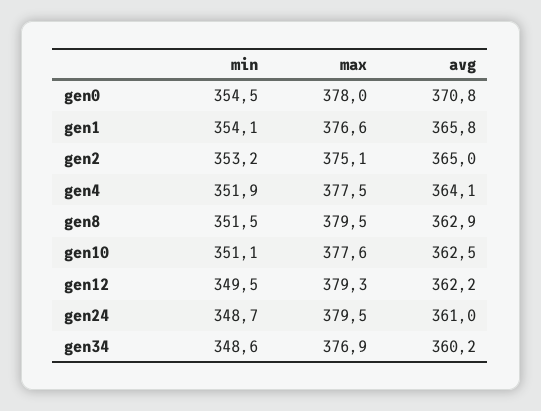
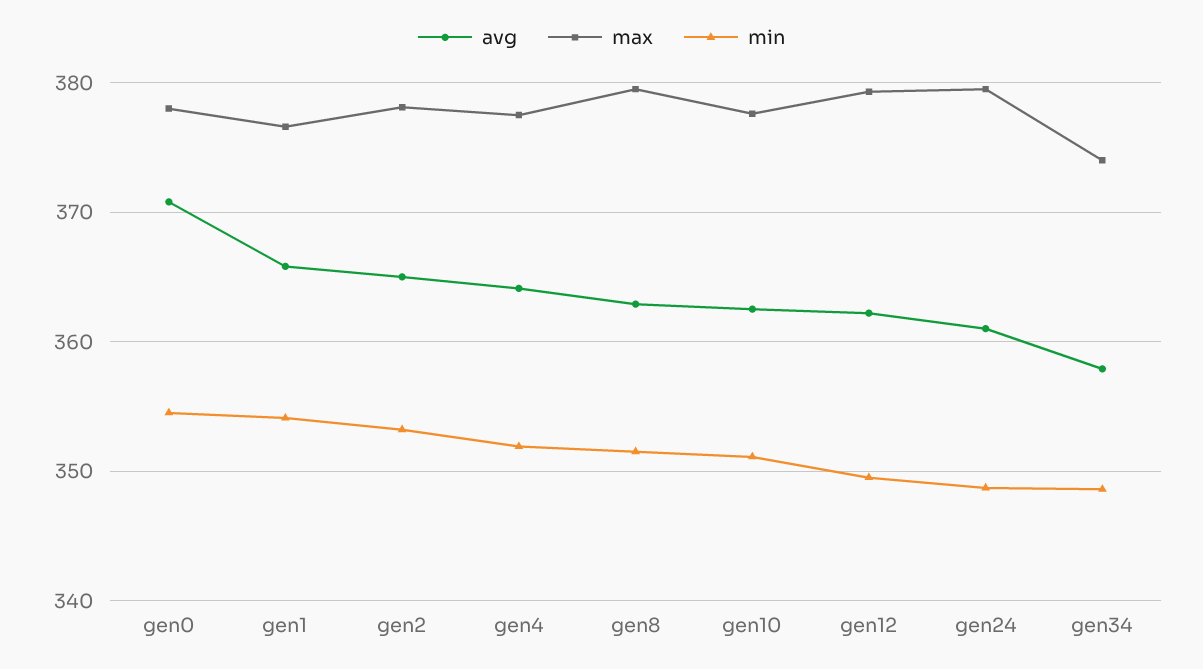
max, gen2: 375.1 -> 378
max, gen34: 376.9 -> 374
avg, gen34: 360.2 -> 358

